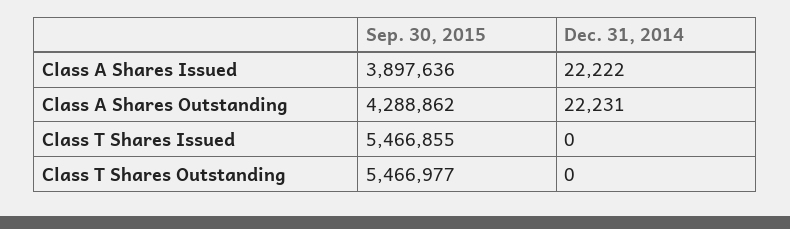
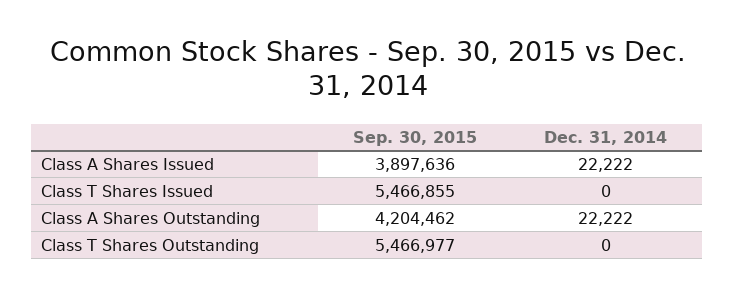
Sep. 30, 2015, Class A Shares Outstanding: 4288862 -> 4204462
Dec. 31, 2014, Class A Shares Outstanding: 22231 -> 22222

